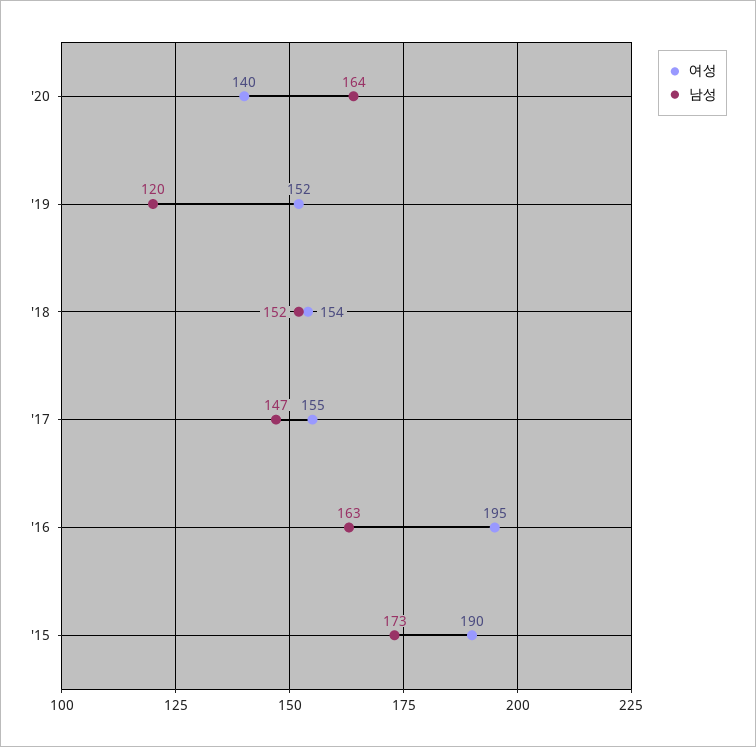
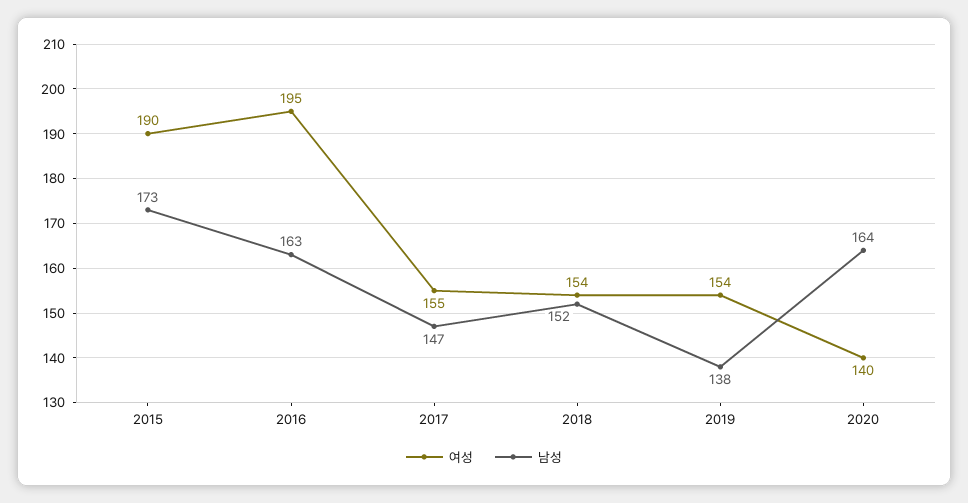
여성, '19: 152 -> 154
남성, '19: 120 -> 138

